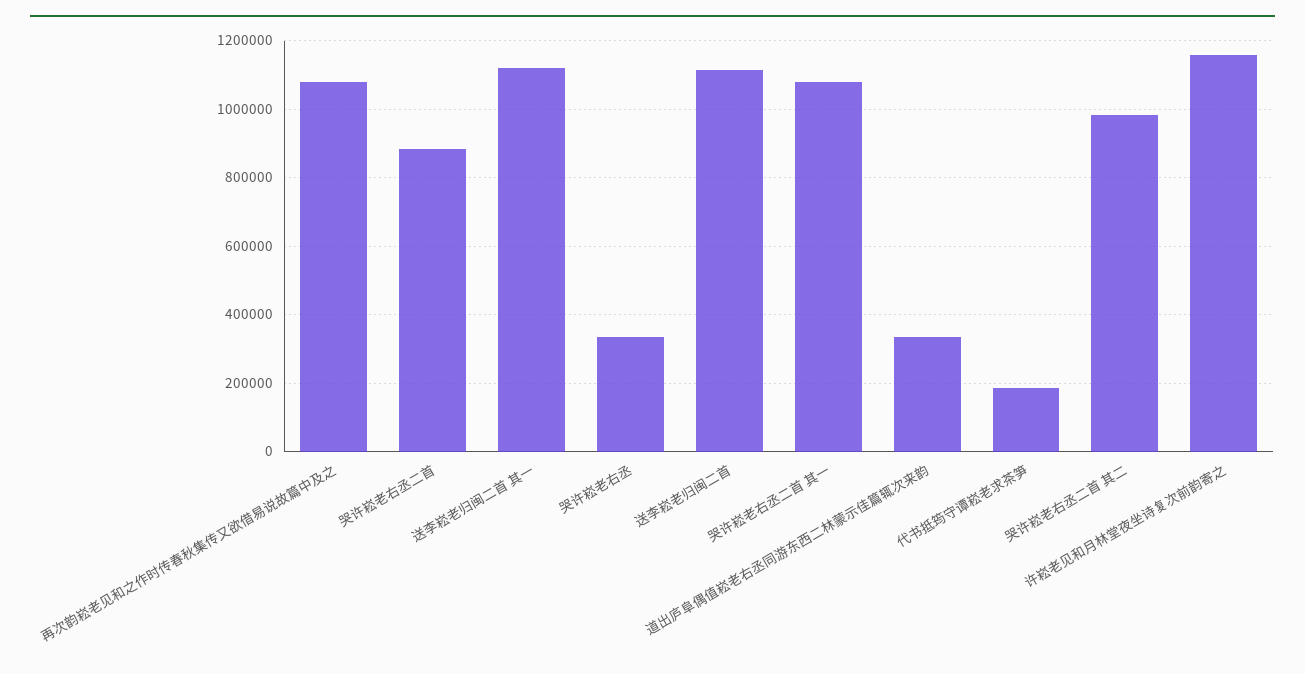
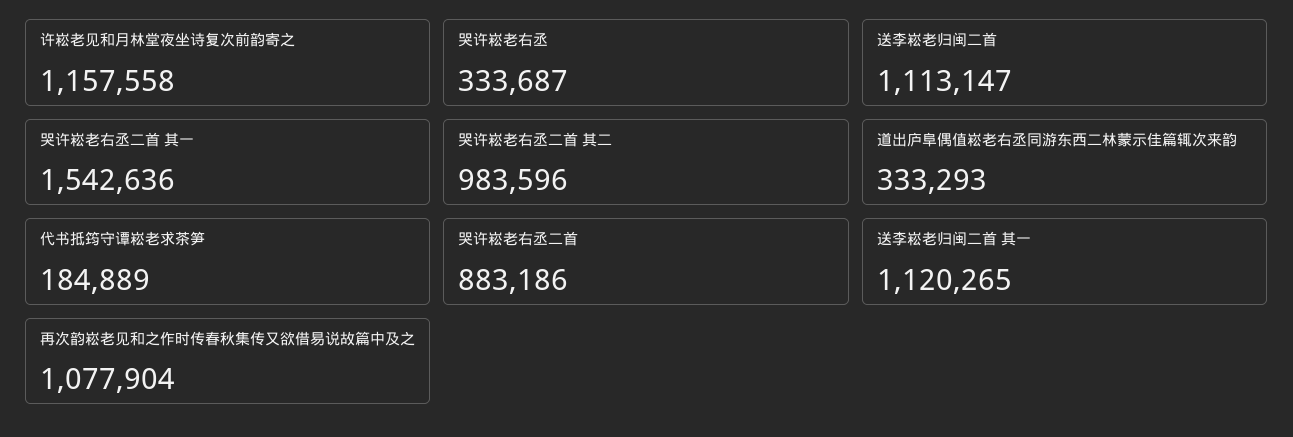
哭许崧老右丞二首 其一: 1080000 -> 1542636

